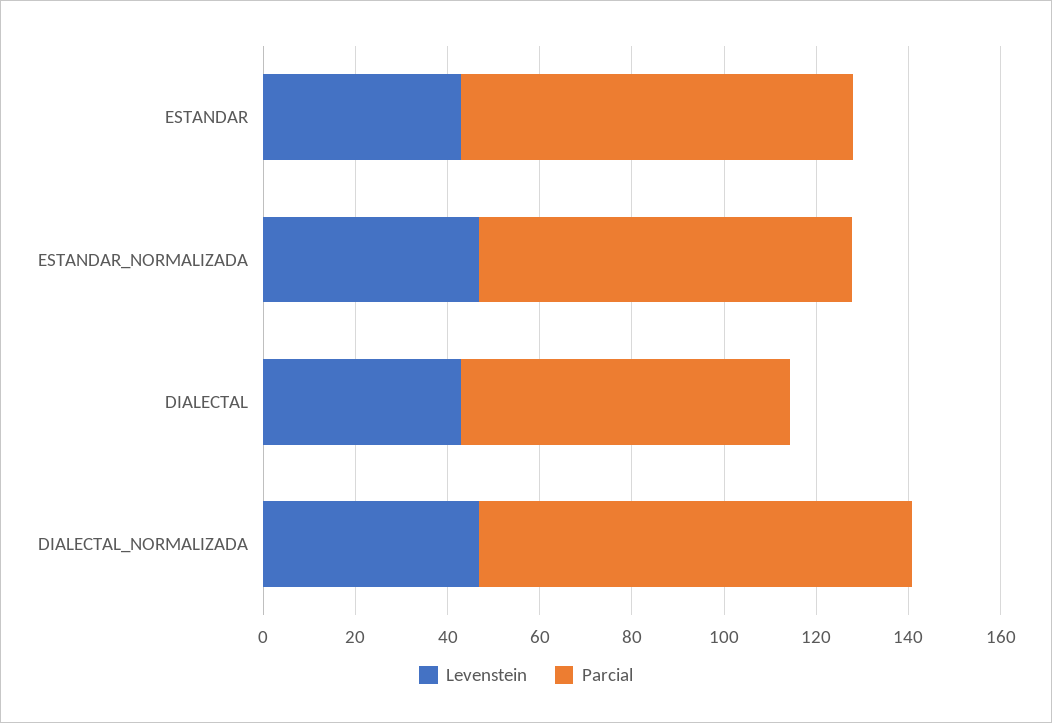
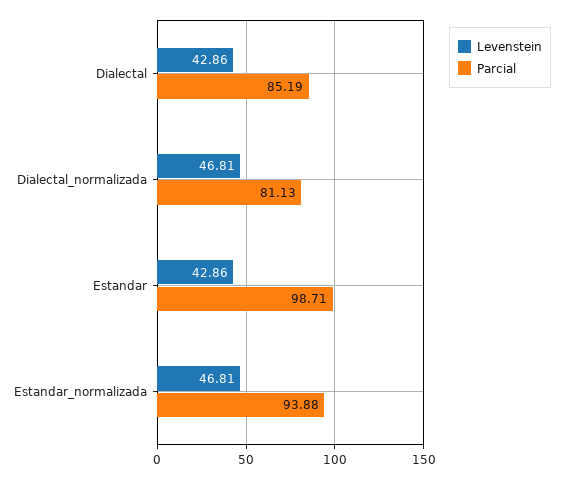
Parcial, ESTANDAR: 85 -> 98.71
Parcial, ESTANDAR_NORMALIZADA: 80 -> 93.88
Parcial, DIALECTAL: 70 -> 85.19
Parcial, DIALECTAL_NORMALIZADA: 95 -> 81.13

